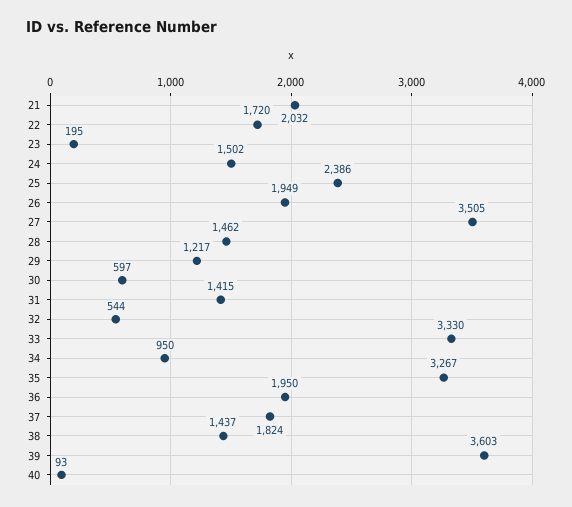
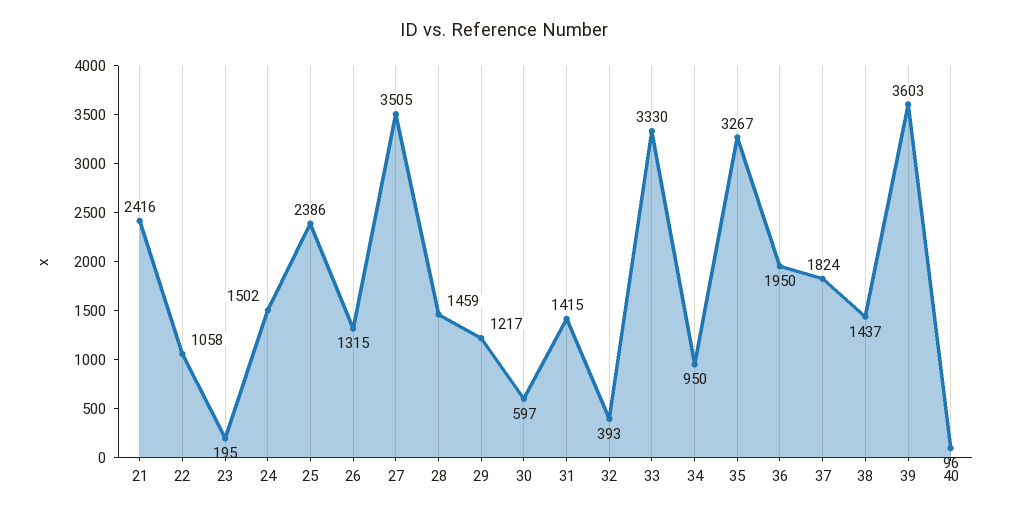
21: 2032 -> 2416
22: 1720 -> 1058
26: 1949 -> 1315
28: 1462 -> 1459
32: 544 -> 393
40: 93 -> 96

